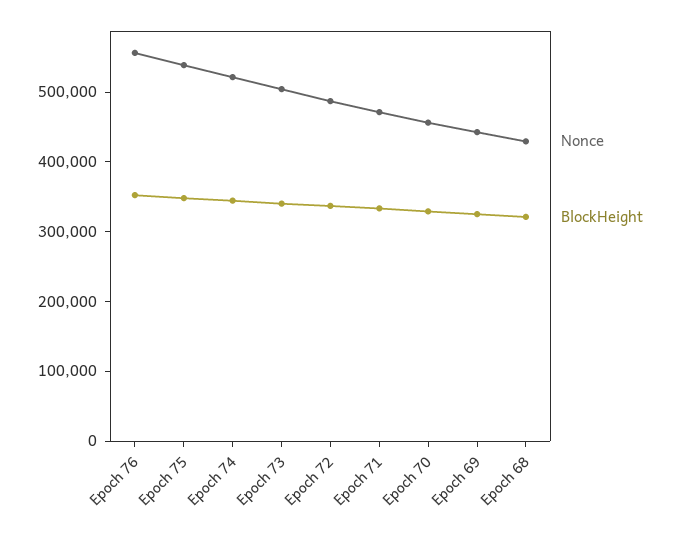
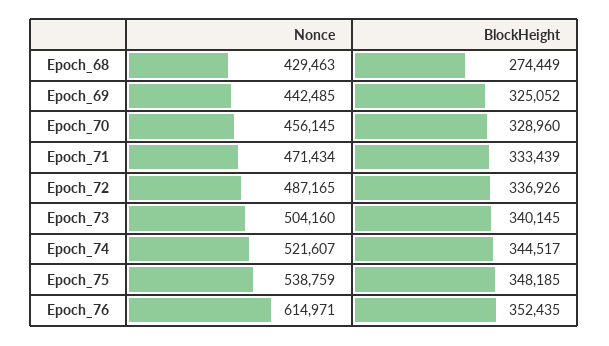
Nonce, Epoch 76: 560000 -> 614971
BlockHeight, Epoch 68: 320000 -> 274449

